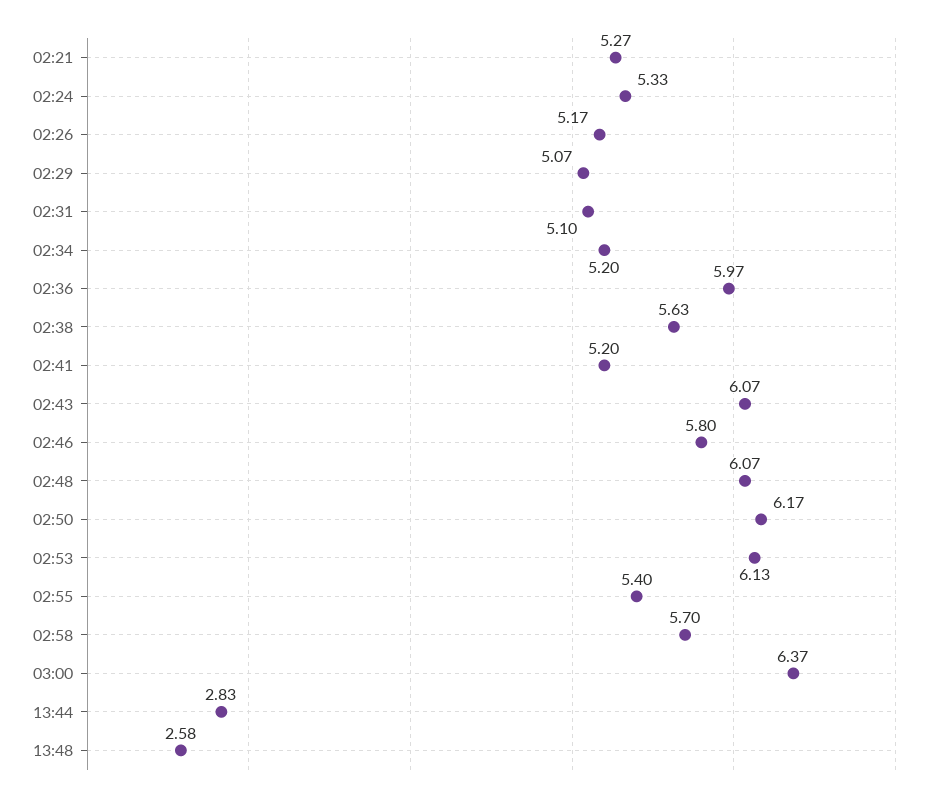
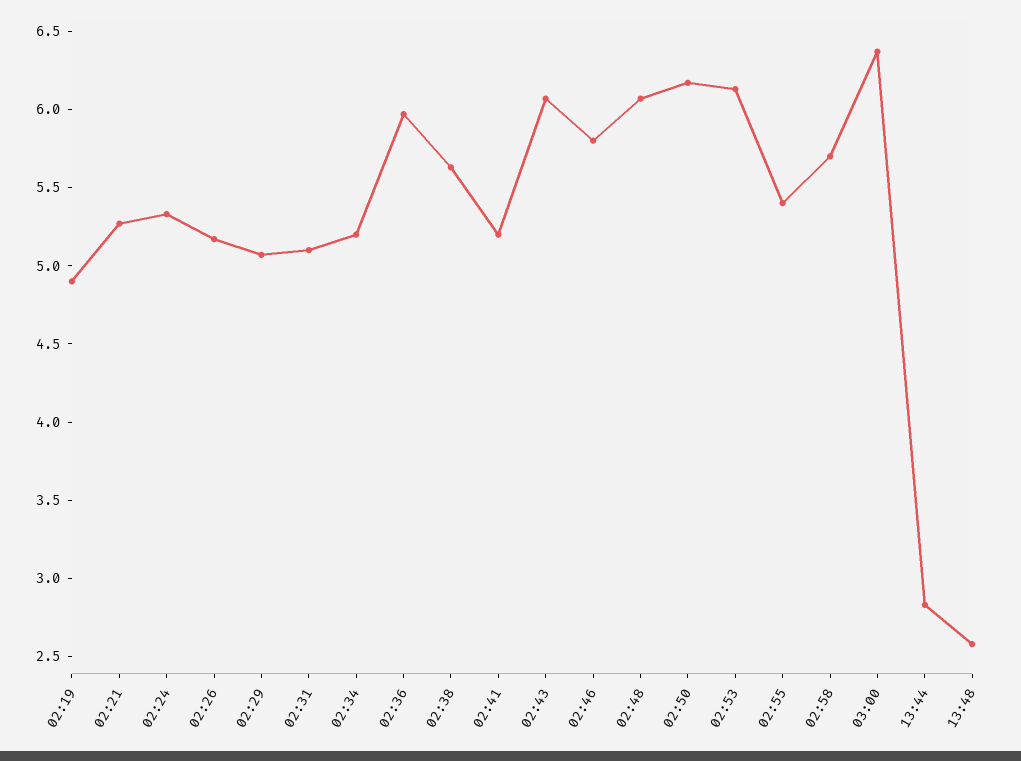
02:19: none -> 4.9

